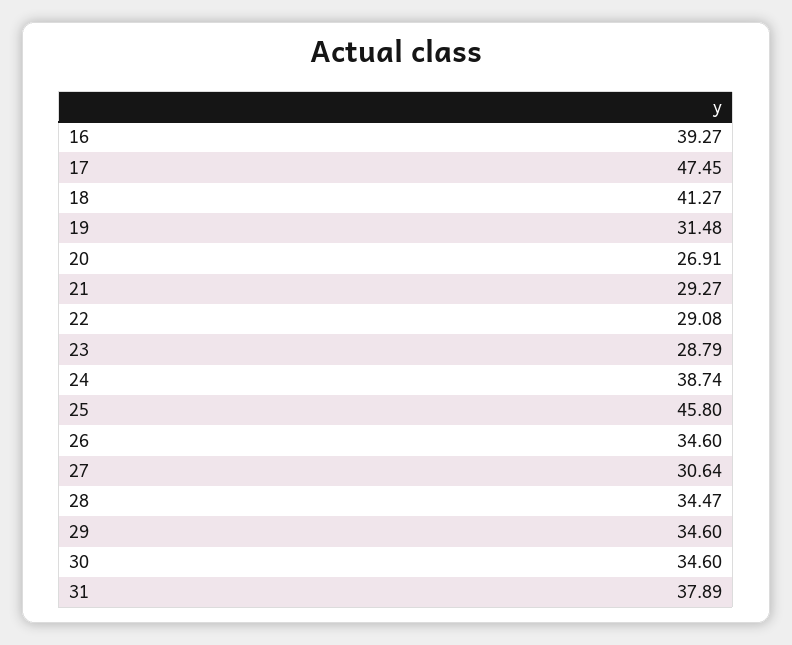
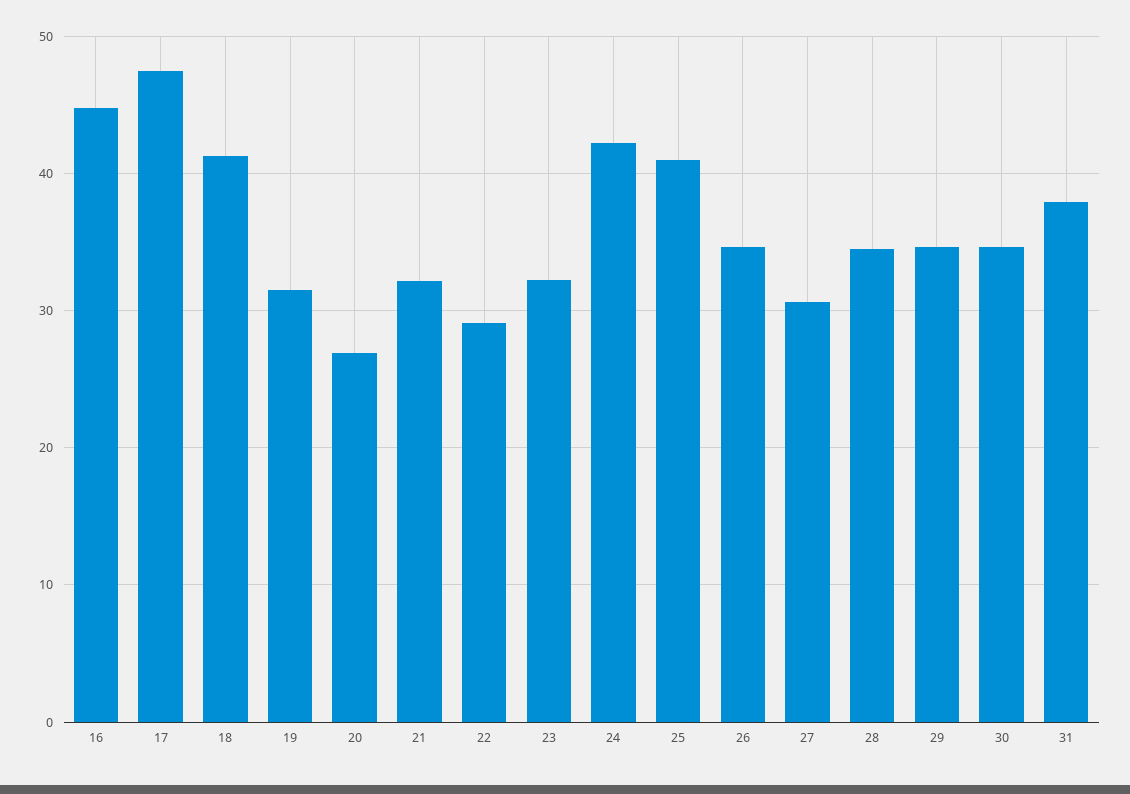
16: 39.27 -> 45
21: 29.27 -> 32
23: 28.79 -> 32
24: 38.74 -> 42
25: 45.8 -> 41

